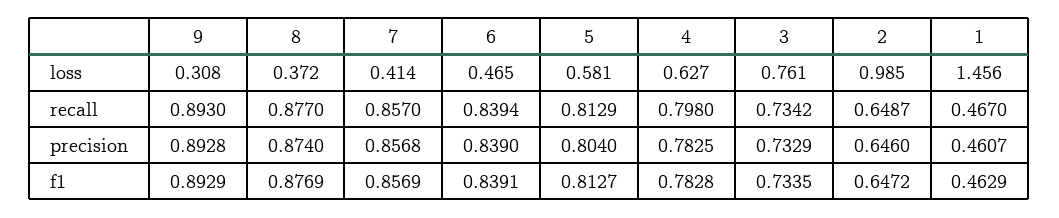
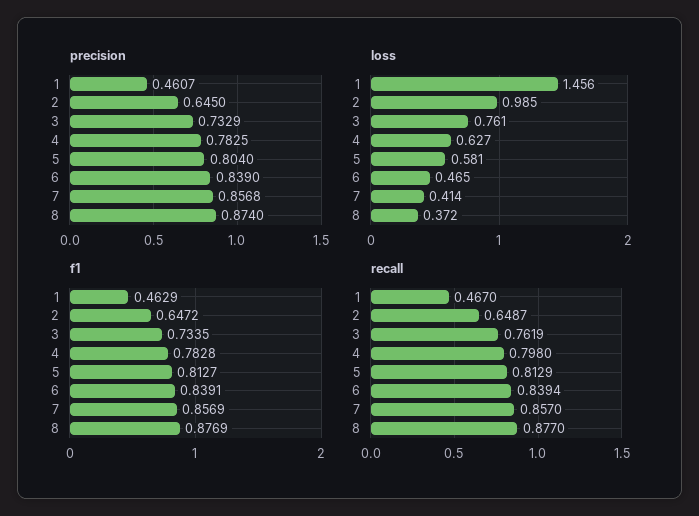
loss, 9: 0.308 -> none
recall, 9: 0.893 -> none
recall, 3: 0.7342 -> 0.7619
precision, 9: 0.8928 -> none
precision, 2: 0.646 -> 0.645
f1, 9: 0.8929 -> none

